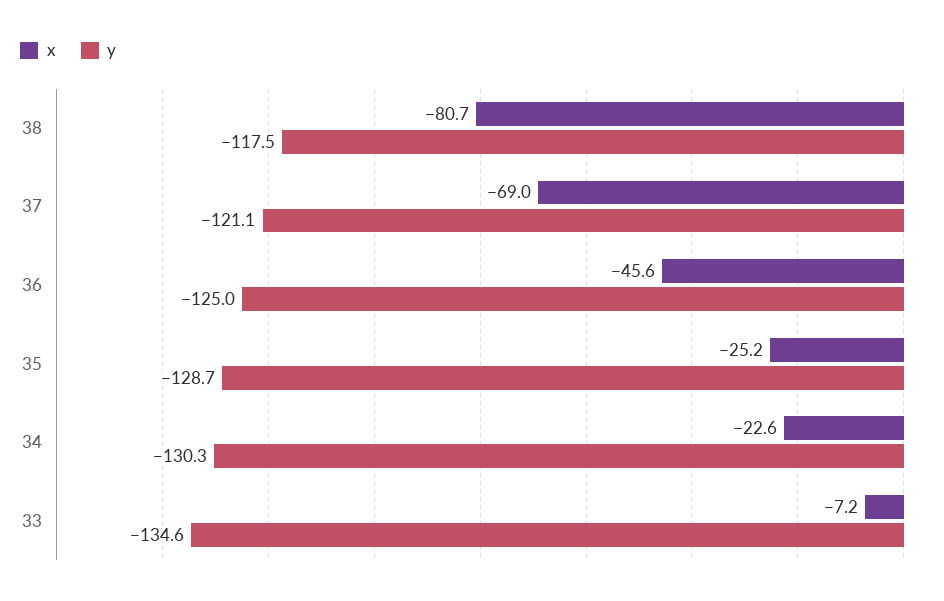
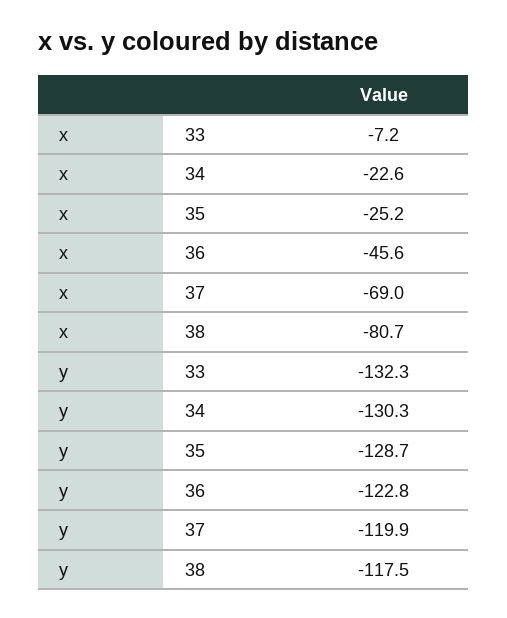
y, 37: -121.1 -> -119.9
y, 36: -125 -> -122.8
y, 33: -134.6 -> -132.3

